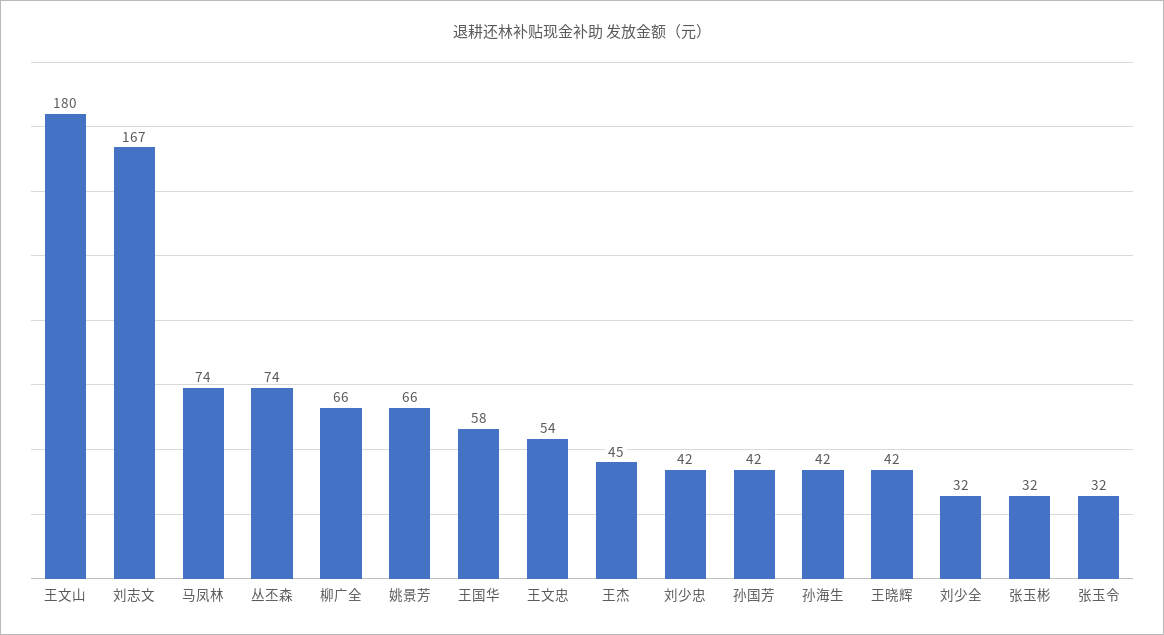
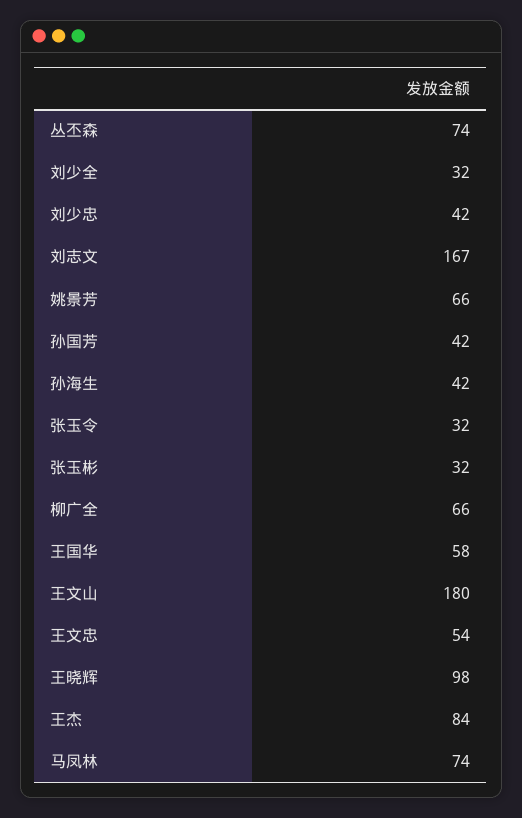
王杰: 45 -> 84
王晓辉: 42 -> 98

